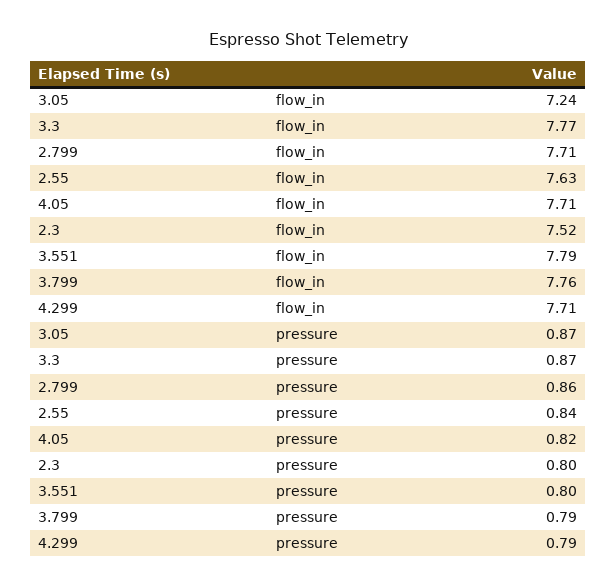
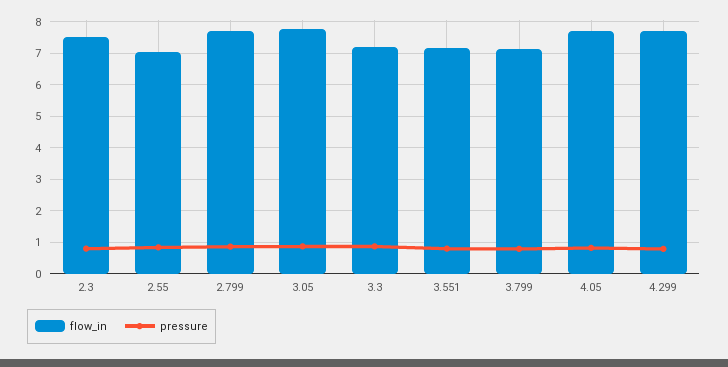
flow_in, 3.05: 7.24 -> 7.8
flow_in, 3.3: 7.77 -> 7.2
flow_in, 2.55: 7.63 -> 7
flow_in, 3.551: 7.79 -> 7.2
flow_in, 3.799: 7.76 -> 7.2

